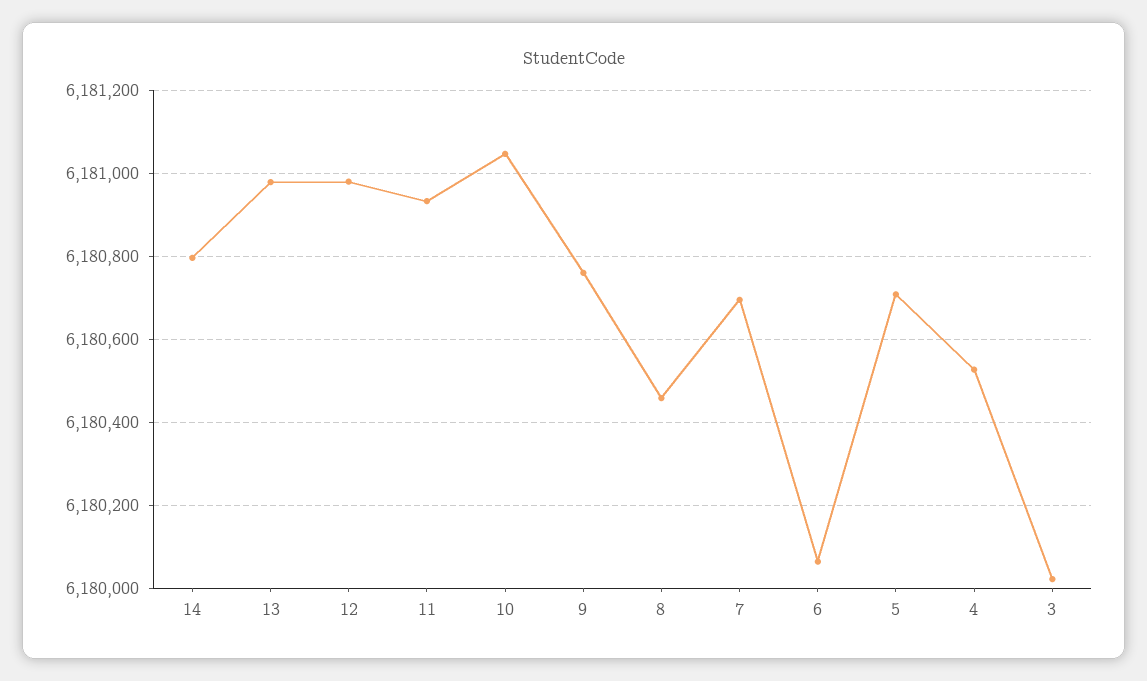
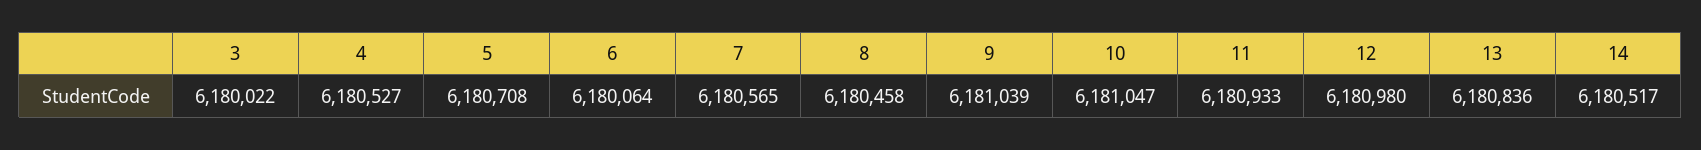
14: 6180800 -> 6180517
13: 6180980 -> 6180836
9: 6180760 -> 6181039
7: 6180700 -> 6180565

